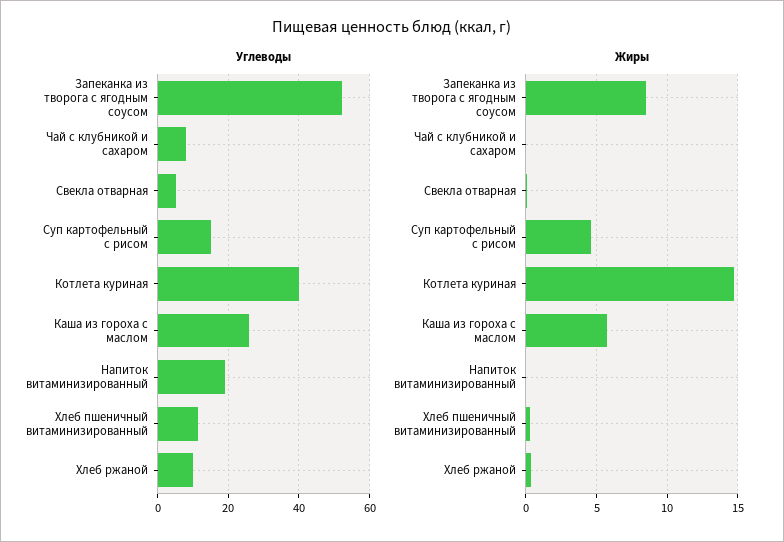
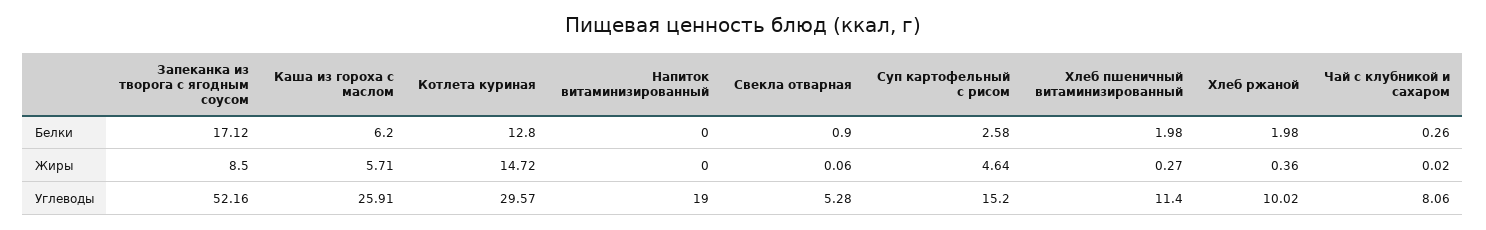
Углеводы, Котлета куриная: 40 -> 29.57
Белки, Запеканка из творога с ягодным соусом: none -> 17.12
Белки, Каша из гороха с маслом: none -> 6.2
Белки, Котлета куриная: none -> 12.8
Белки, Напиток витаминизированный: none -> 0
Белки, Свекла отварная: none -> 0.9
Белки, Суп картофельный с рисом: none -> 2.58
Белки, Хлеб пшеничный витаминизированный: none -> 1.98
Белки, Хлеб ржаной: none -> 1.98
Белки, Чай с клубникой и сахаром: none -> 0.26

